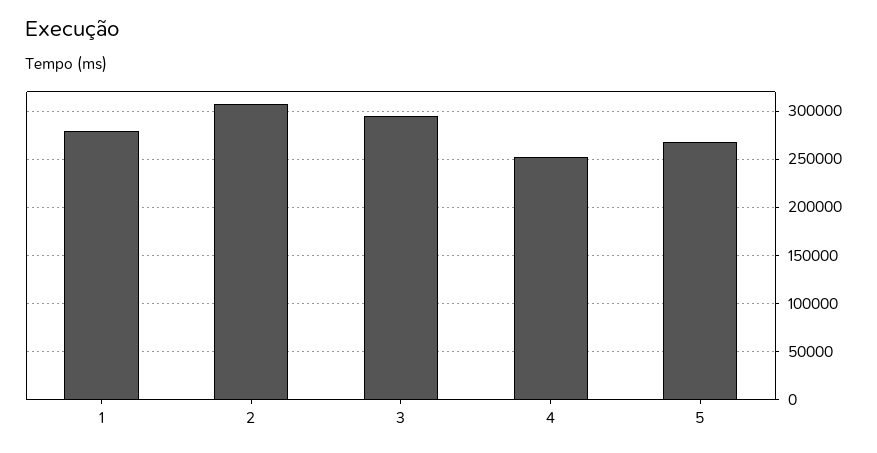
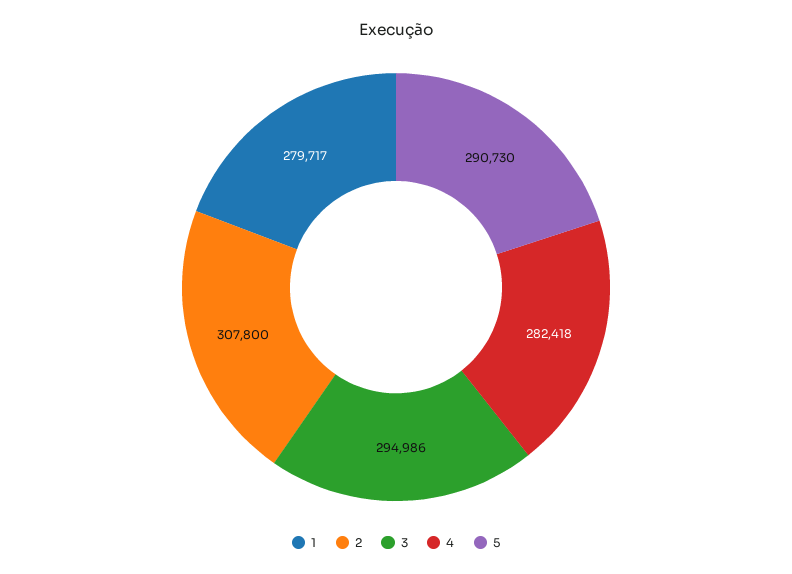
4: 250000 -> 282418
5: 270000 -> 290730

